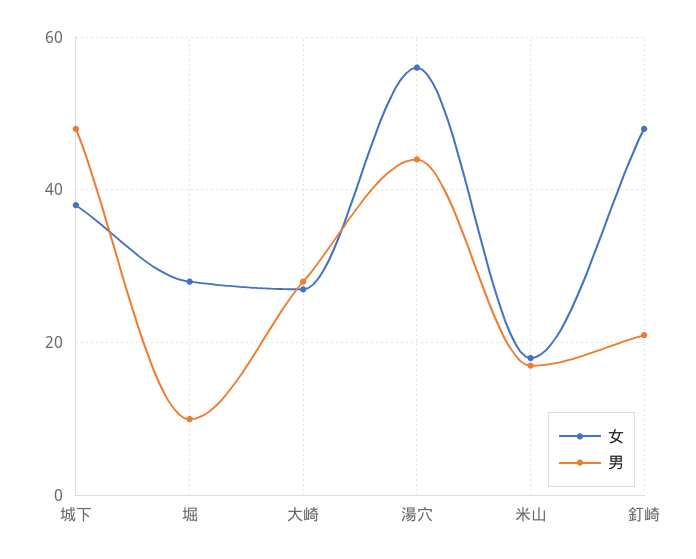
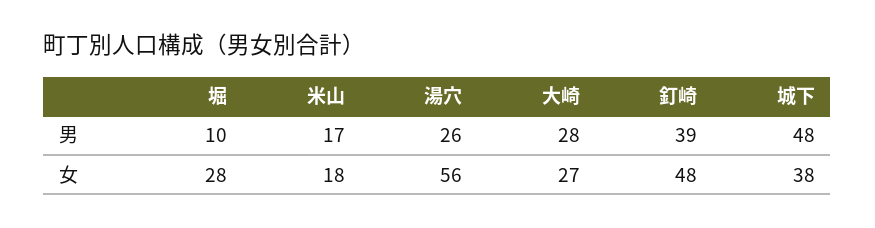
男, 湯穴: 45 -> 26
男, 釘崎: 20 -> 39

